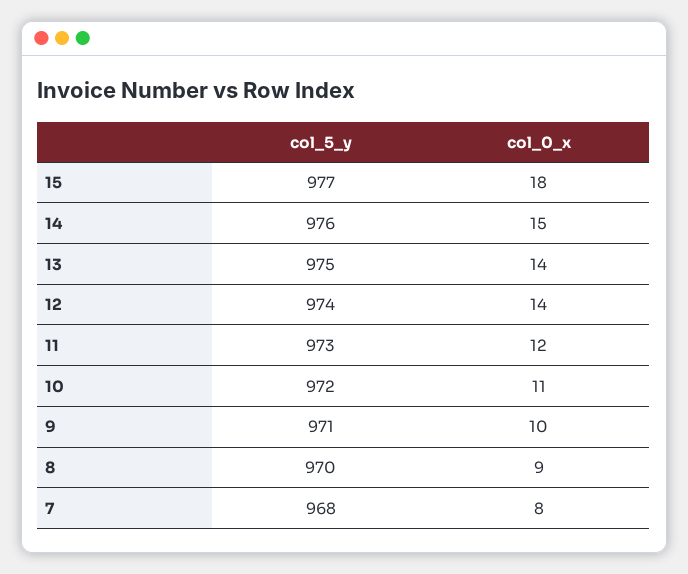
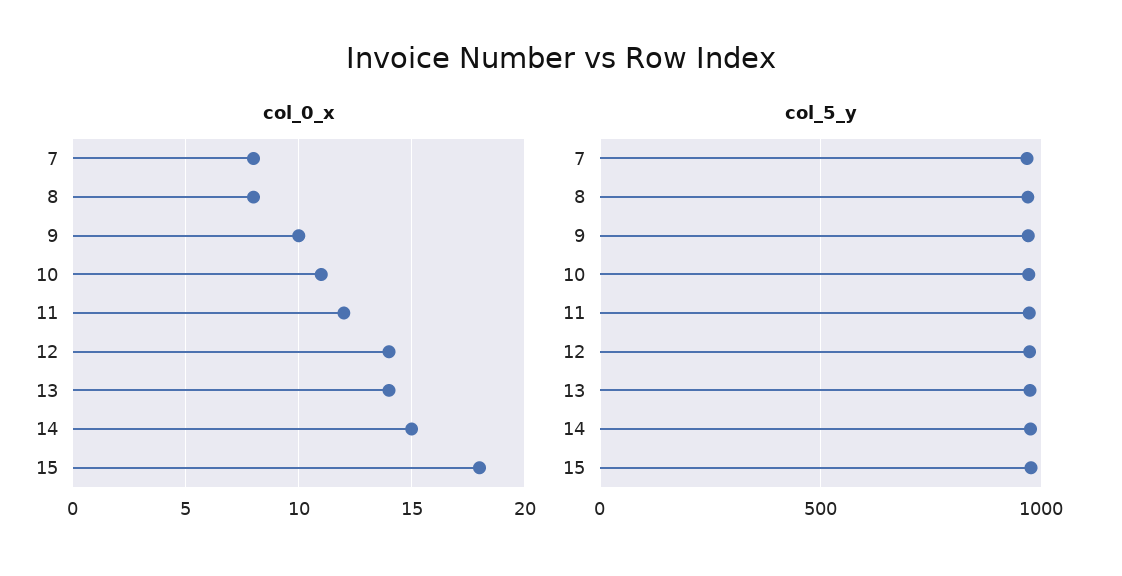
col_0_x, 8: 9 -> 8

